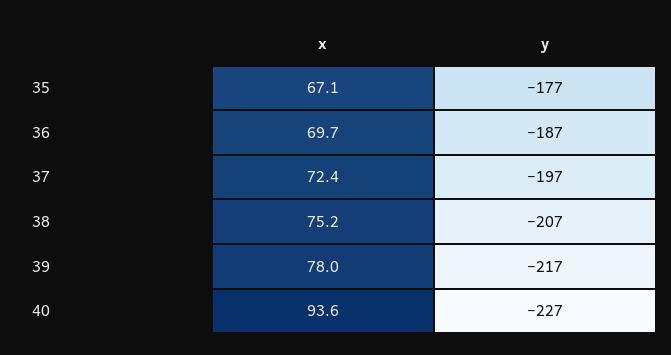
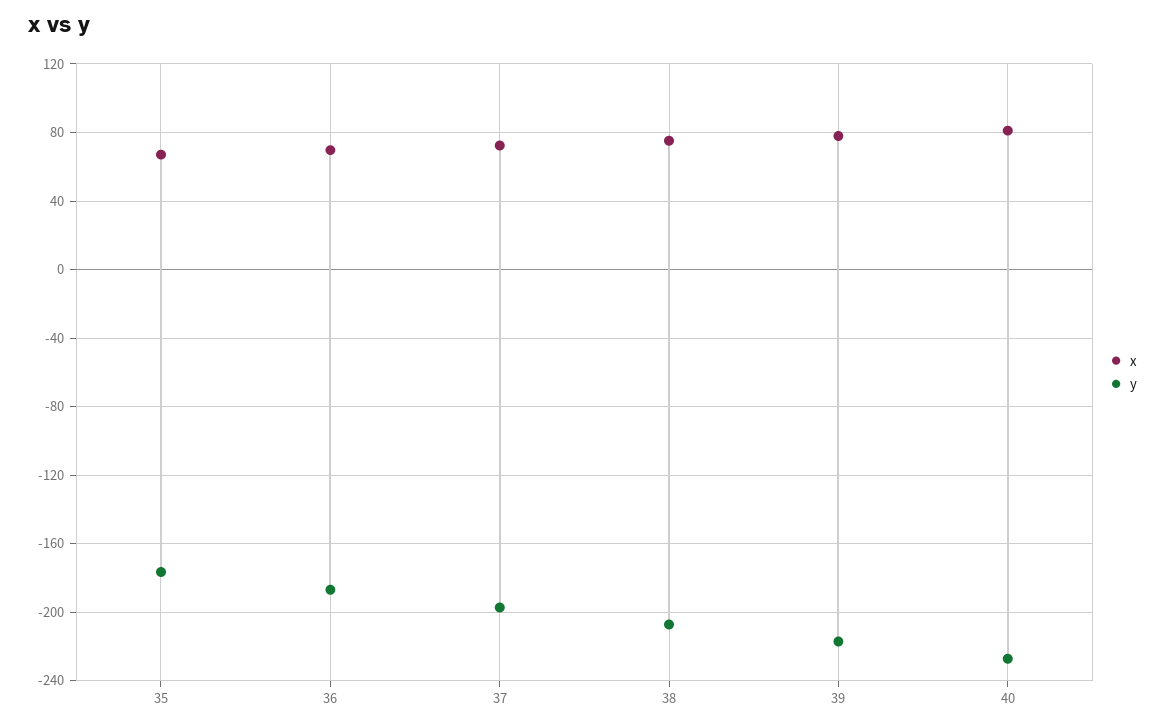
x, 40: 93.6 -> 80

